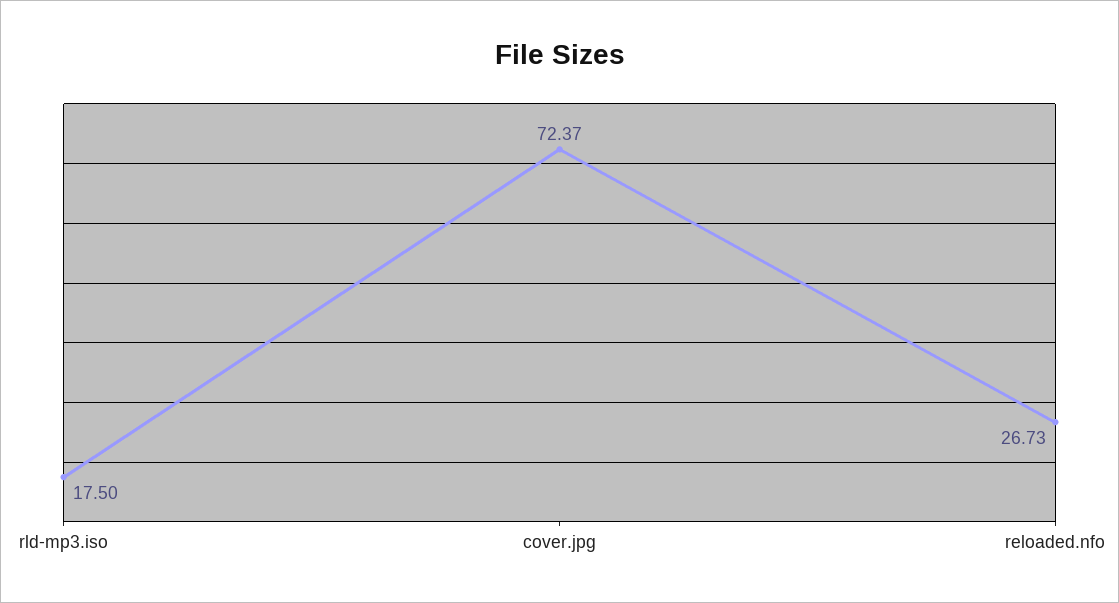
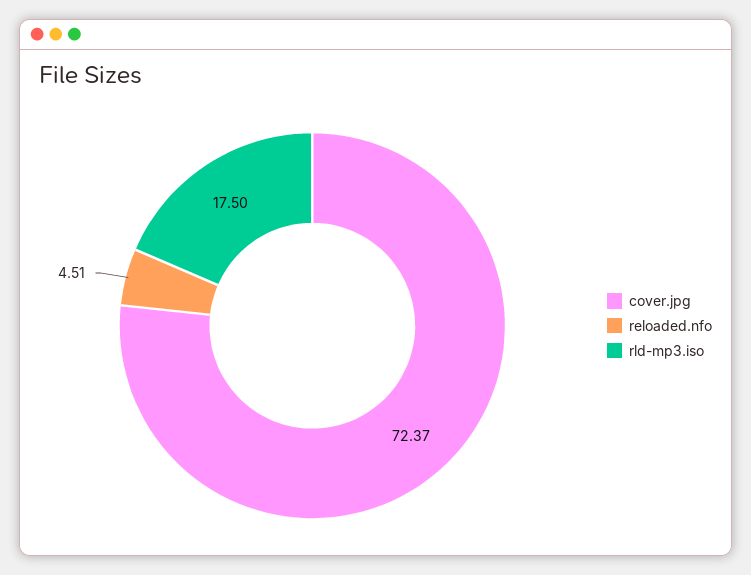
reloaded.nfo: 26.73 -> 4.51

